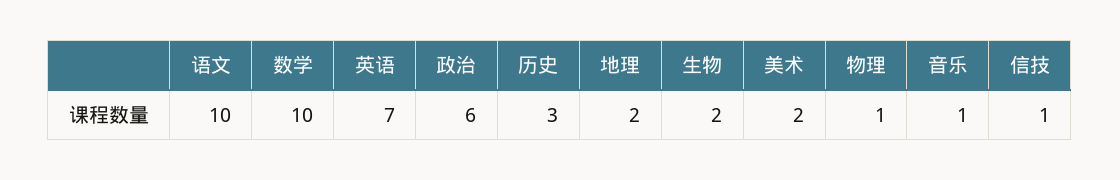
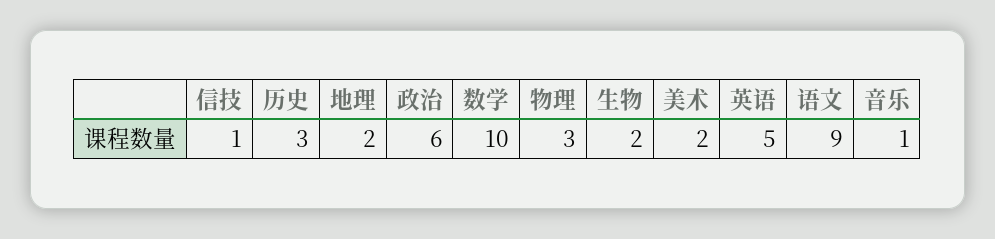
语文: 10 -> 9
英语: 7 -> 5
物理: 1 -> 3

